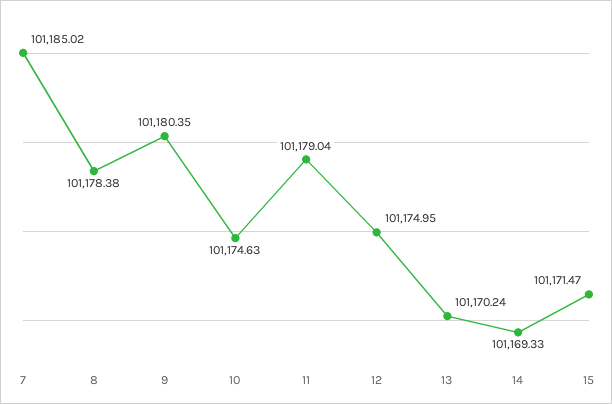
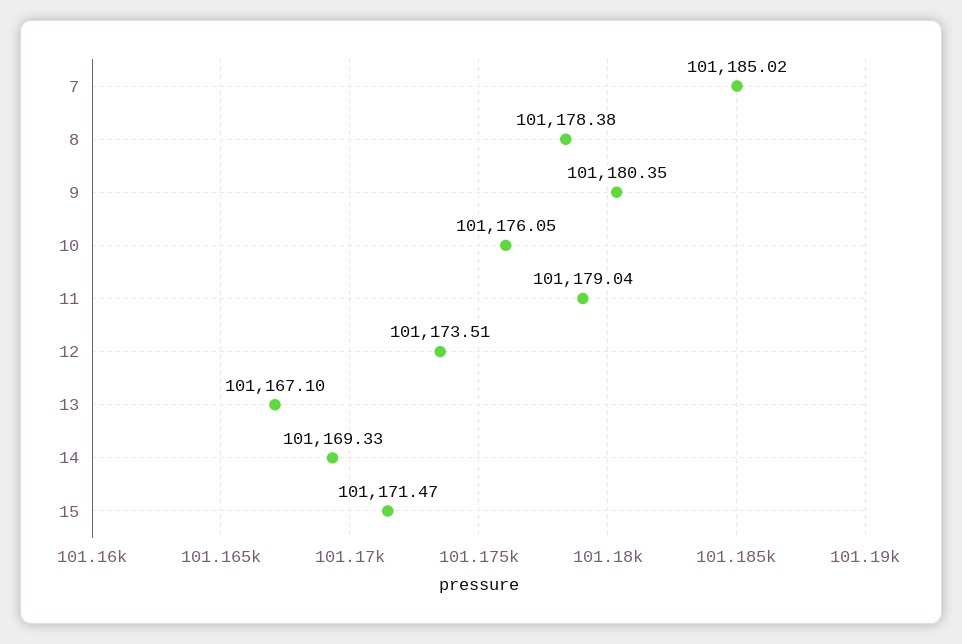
10: 101174.63 -> 101176.05
12: 101174.95 -> 101173.51
13: 101170.24 -> 101167.1

